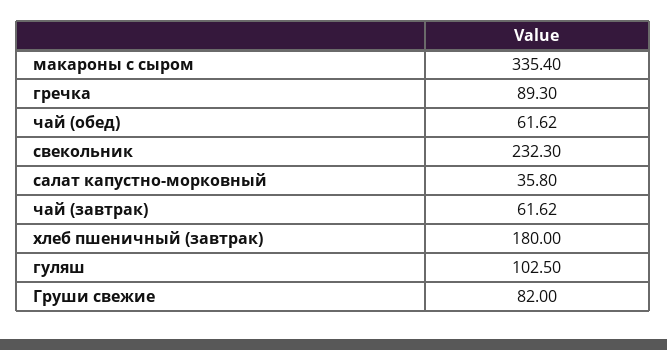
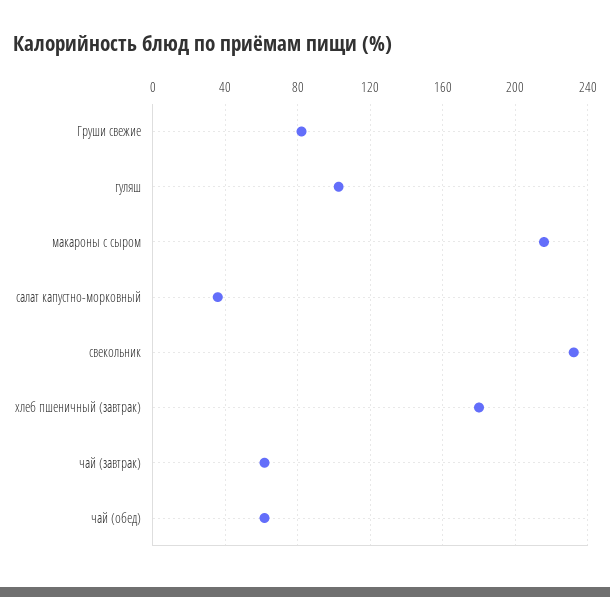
макароны с сыром: 335.4 -> 215
гречка: 89.3 -> none

